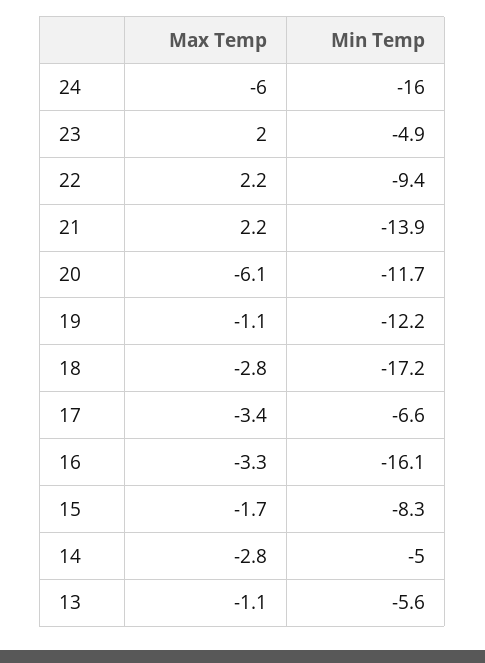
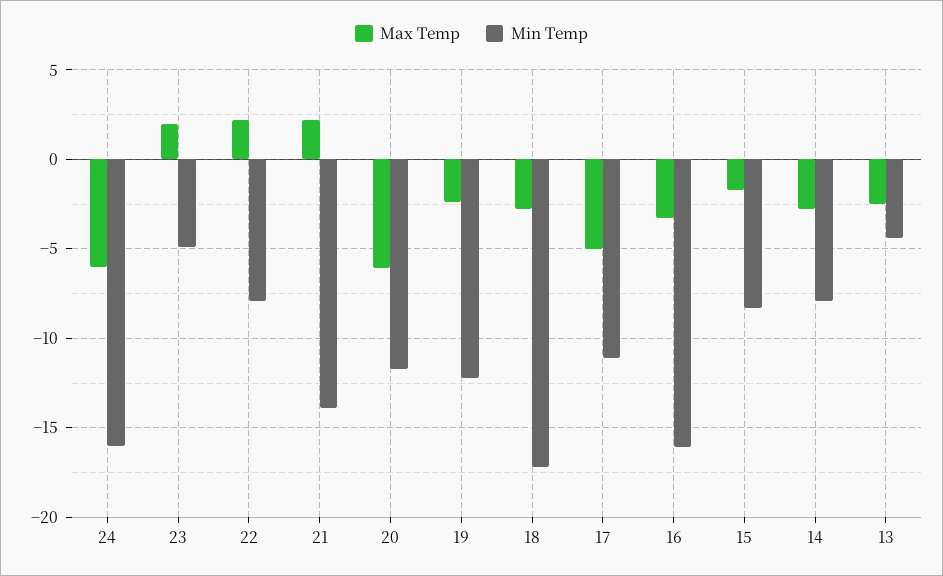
Min Temp, 22: -9.4 -> -8
Max Temp, 19: -1.1 -> -2.5
Max Temp, 17: -3.4 -> -5
Min Temp, 17: -6.6 -> -11
Min Temp, 14: -5 -> -8
Max Temp, 13: -1.1 -> -2.5
Min Temp, 13: -5.6 -> -4.5

